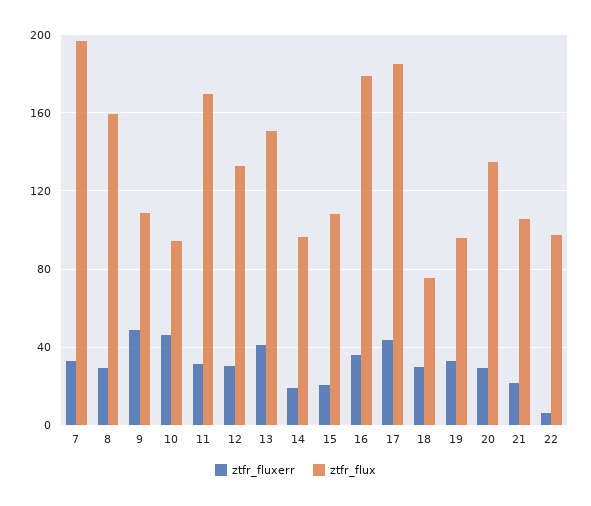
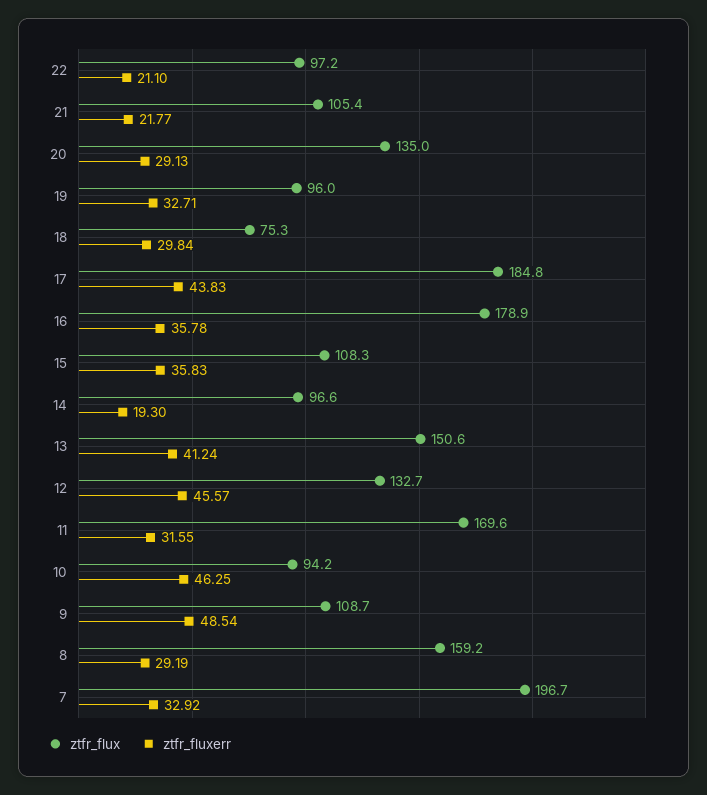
ztfr_fluxerr, 12: 30 -> 45.57
ztfr_fluxerr, 15: 20 -> 35.83
ztfr_fluxerr, 22: 5 -> 21.1

